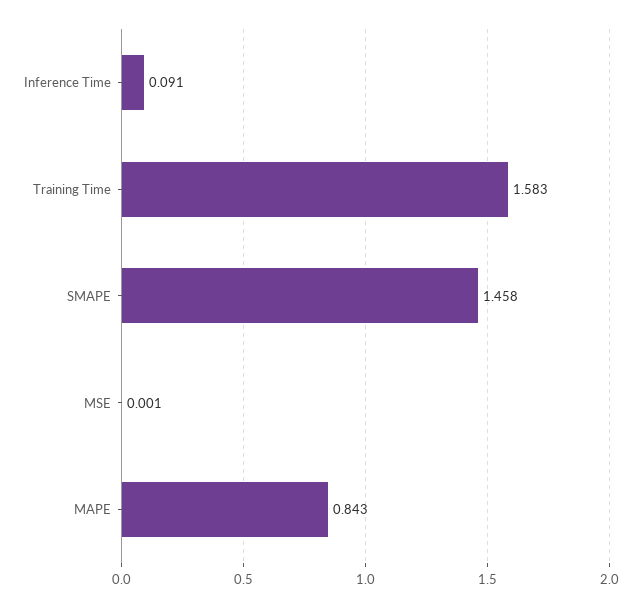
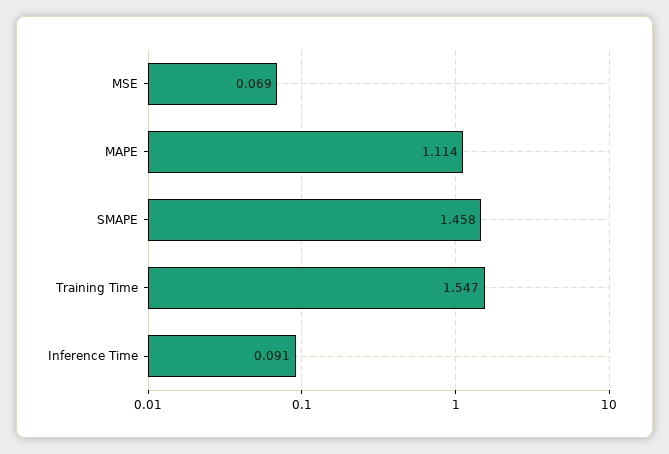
Training Time: 1.583 -> 1.547
MSE: 0.001 -> 0.069
MAPE: 0.843 -> 1.114

